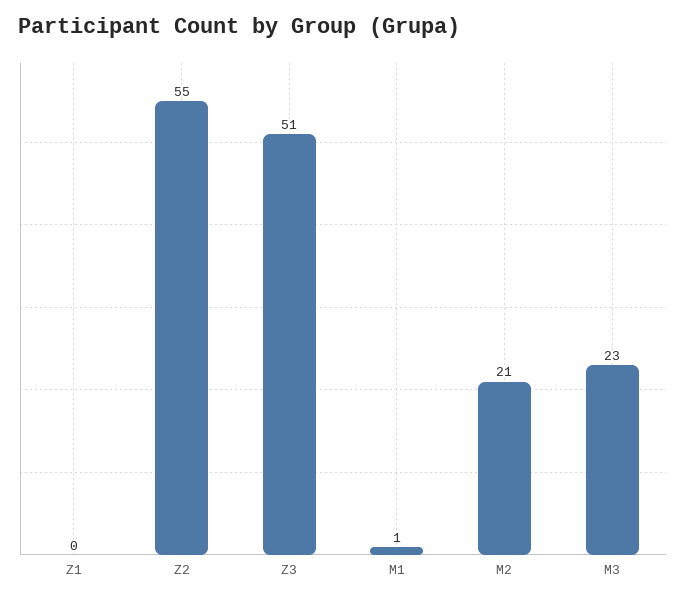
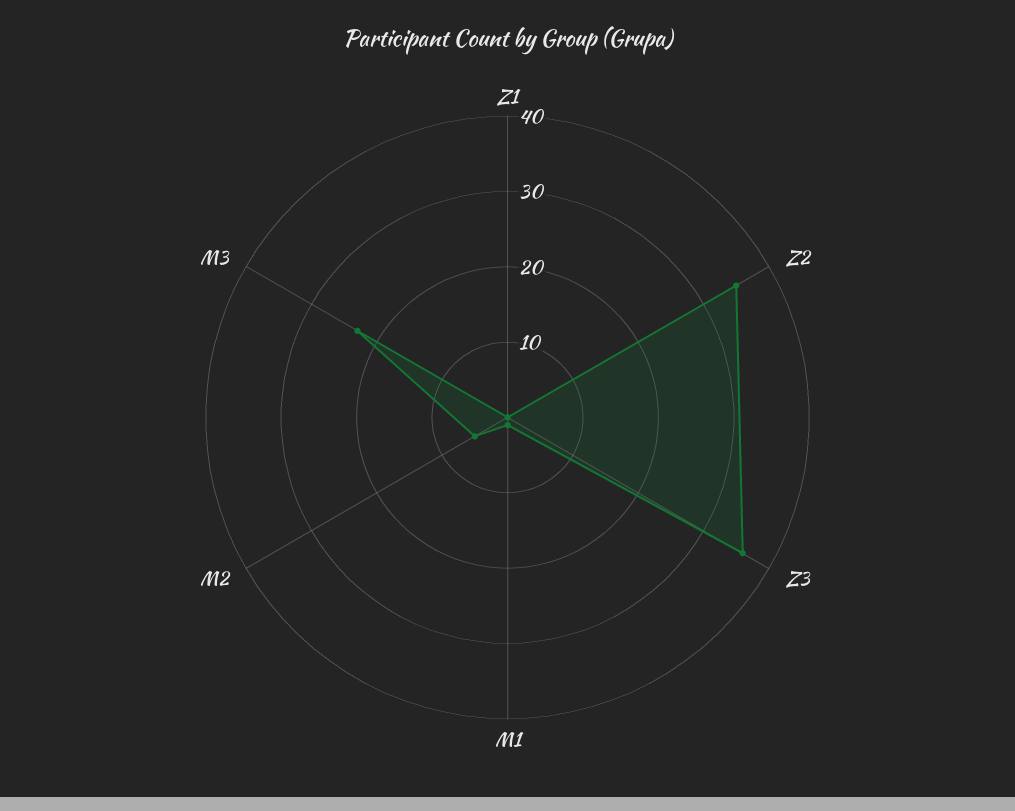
Z2: 55 -> 35
Z3: 51 -> 35
M2: 21 -> 5

